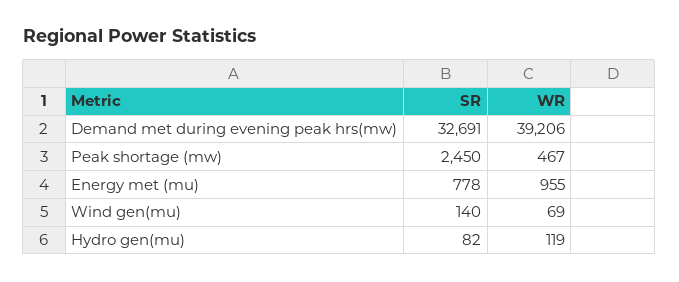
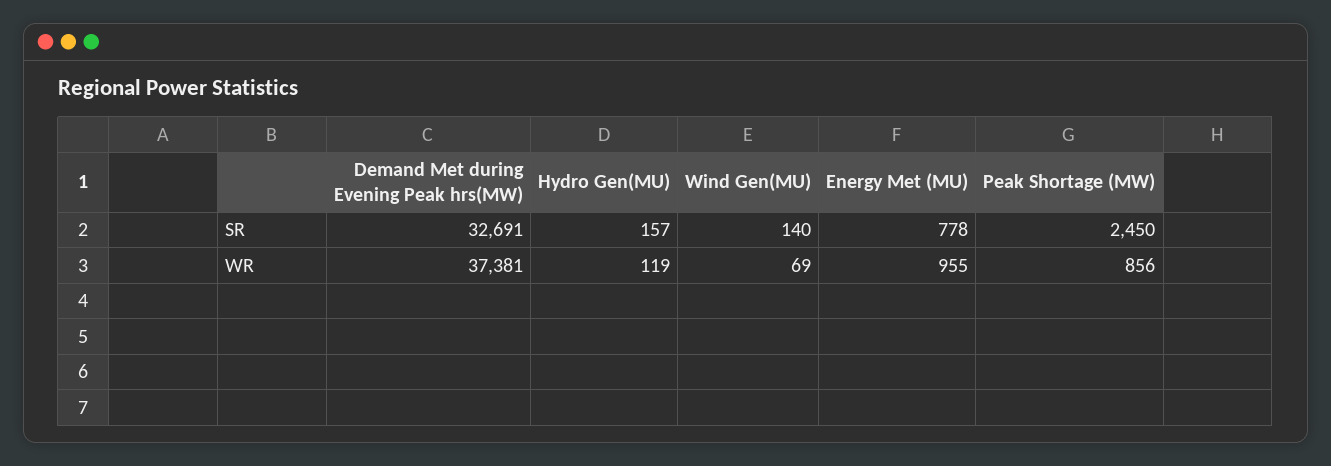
WR, Demand met during evening peak hrs(mw): 39206 -> 37381
WR, Peak shortage (mw): 467 -> 856
SR, Hydro gen(mu): 82 -> 157

